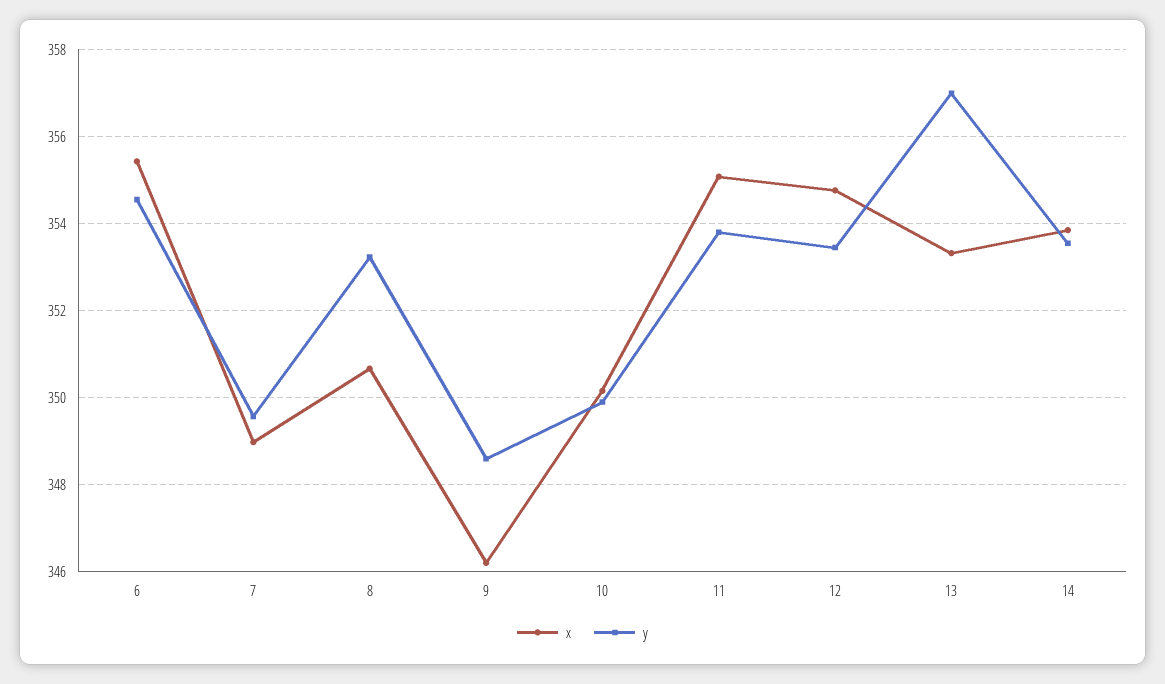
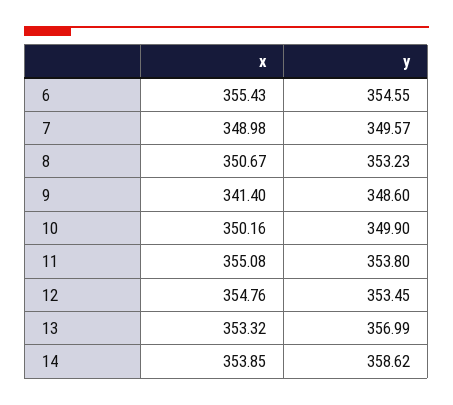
x, 9: 346.2 -> 341.4
y, 14: 353.6 -> 358.62

